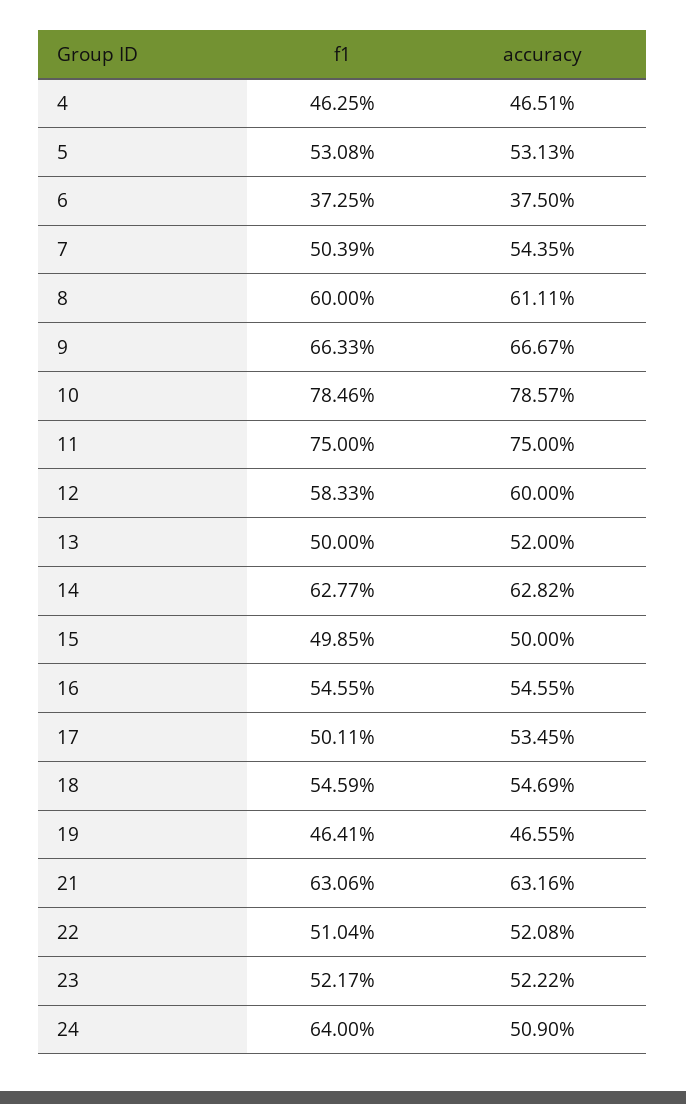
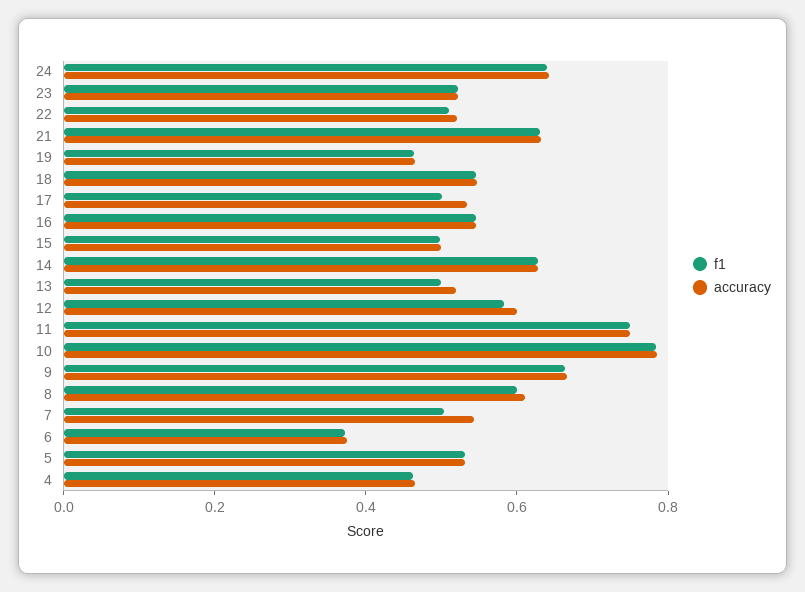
accuracy, 24: 0.509 -> 0.65

